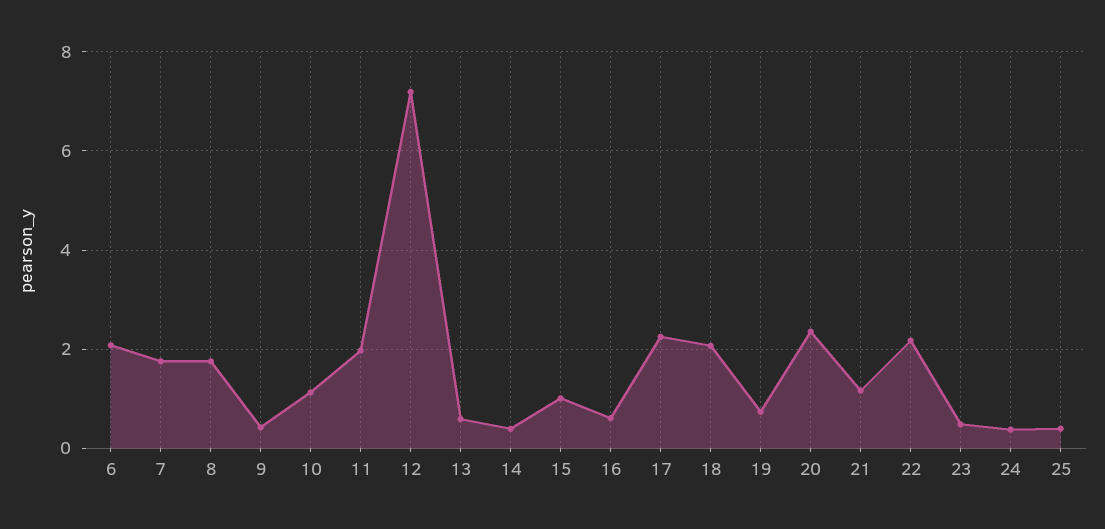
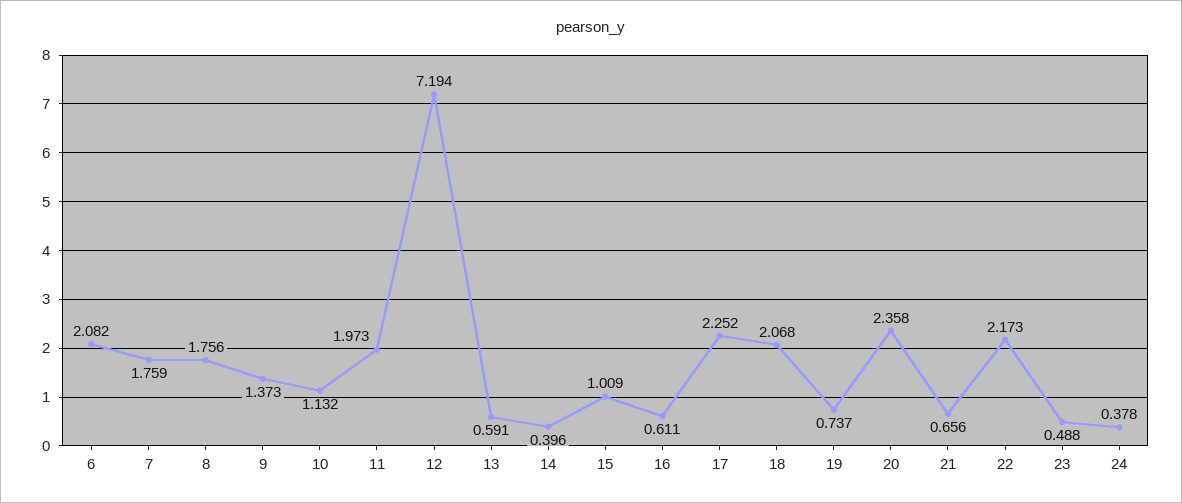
9: 0.4 -> 1.373
21: 1.2 -> 0.656
25: 0.4 -> none

